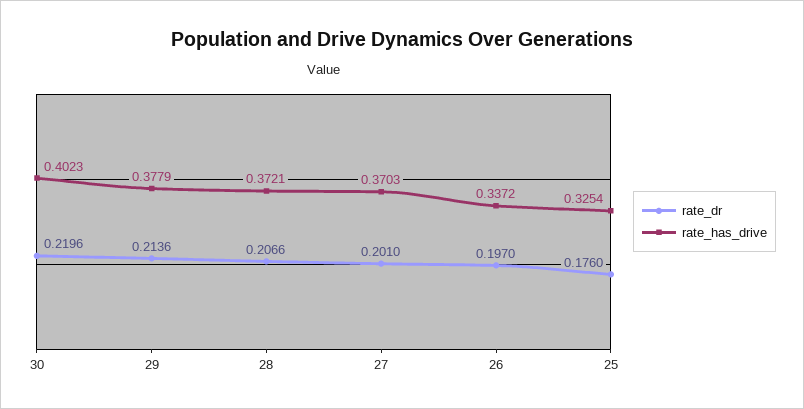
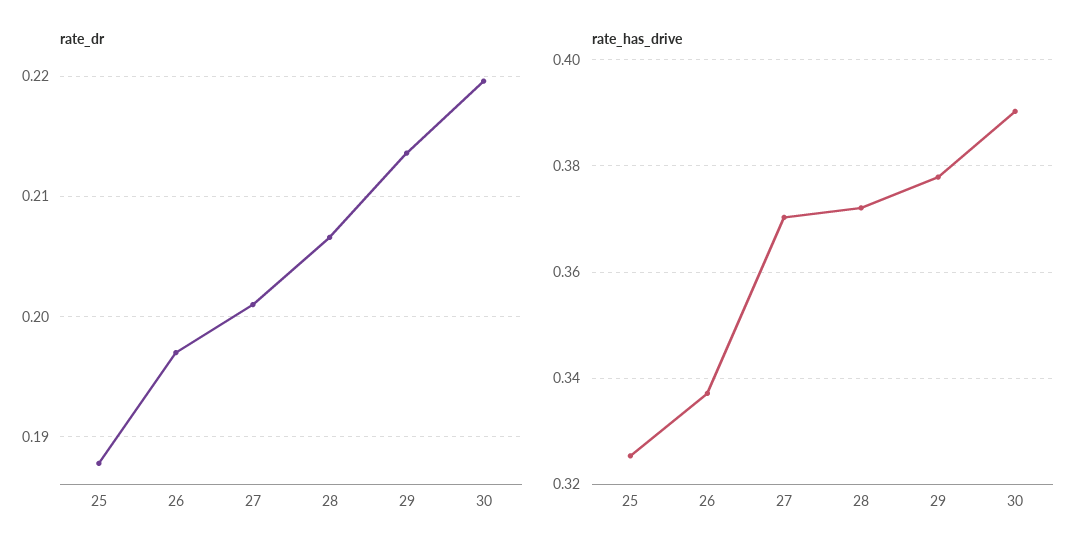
rate_has_drive, 30: 0.4023 -> 0.39
rate_dr, 25: 0.176 -> 0.188

